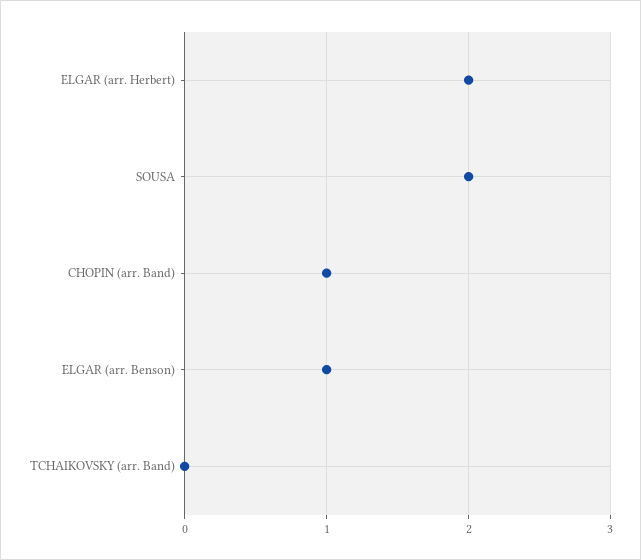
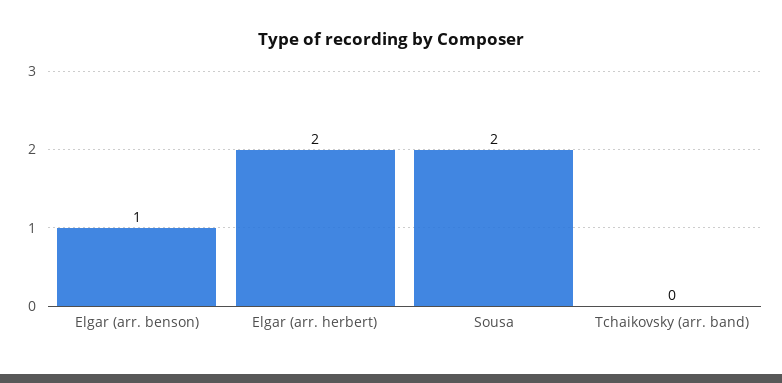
CHOPIN (arr. Band): 1 -> none

